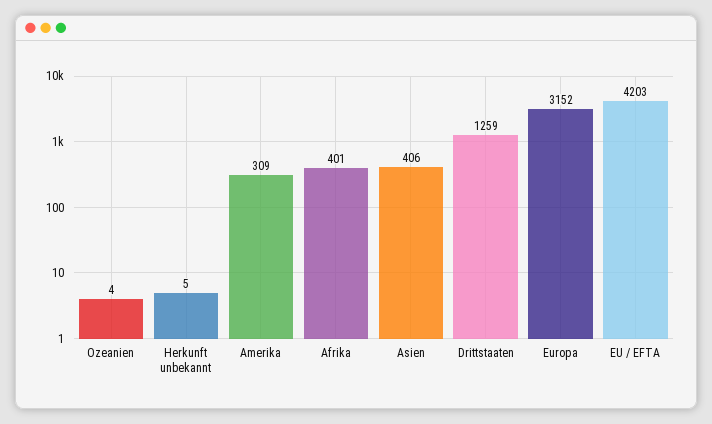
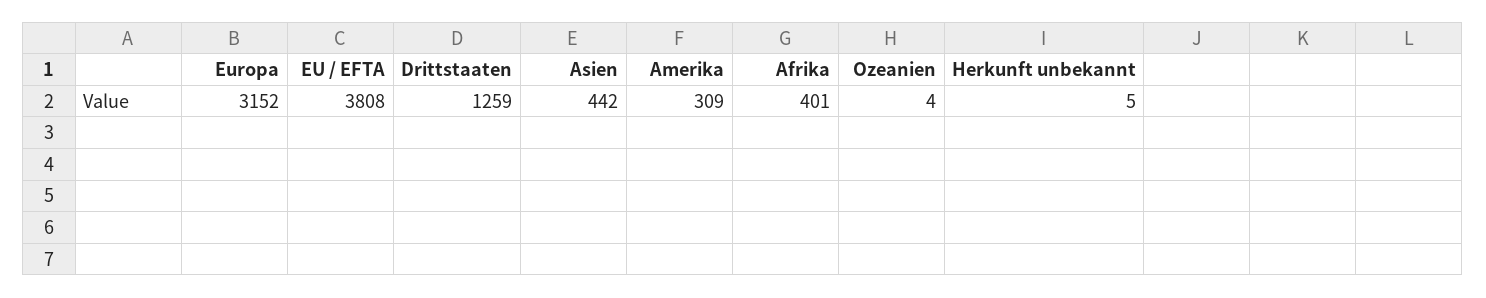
Asien: 406 -> 442
EU / EFTA: 4203 -> 3808

